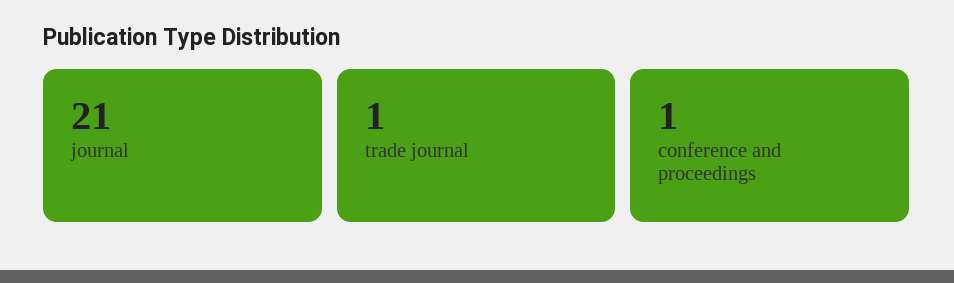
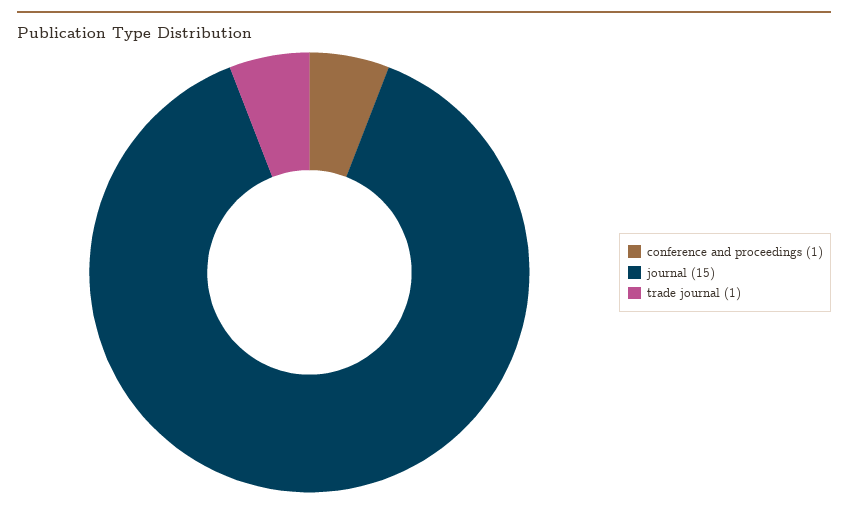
journal: 21 -> 15

